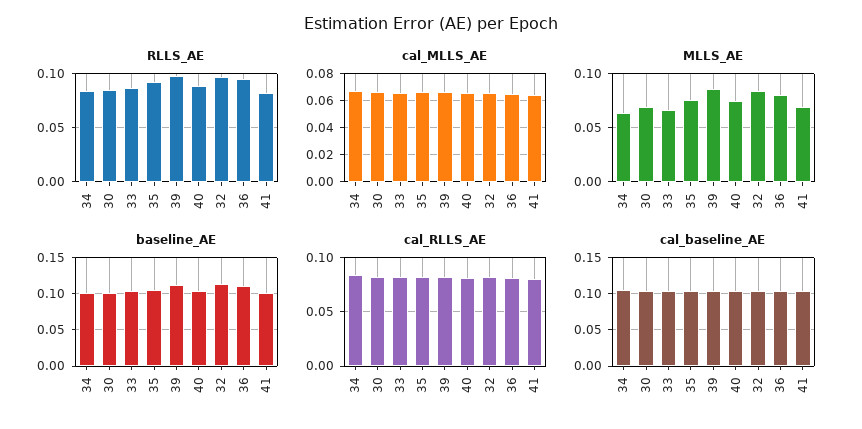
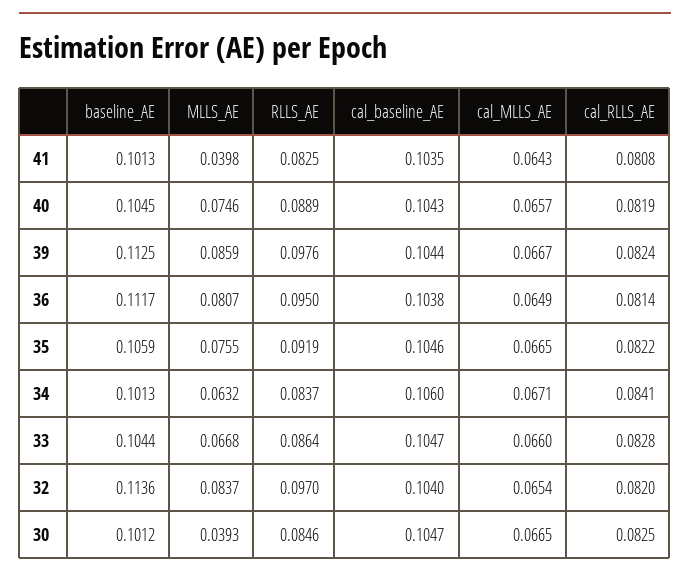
MLLS_AE, 30: 0.07 -> 0.0393
MLLS_AE, 41: 0.07 -> 0.0398

